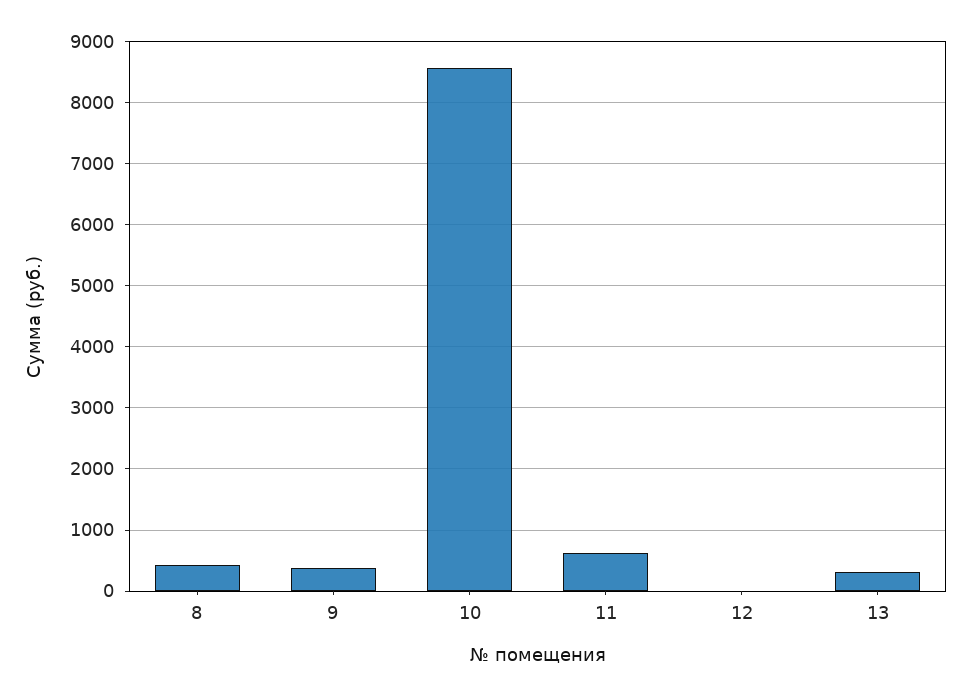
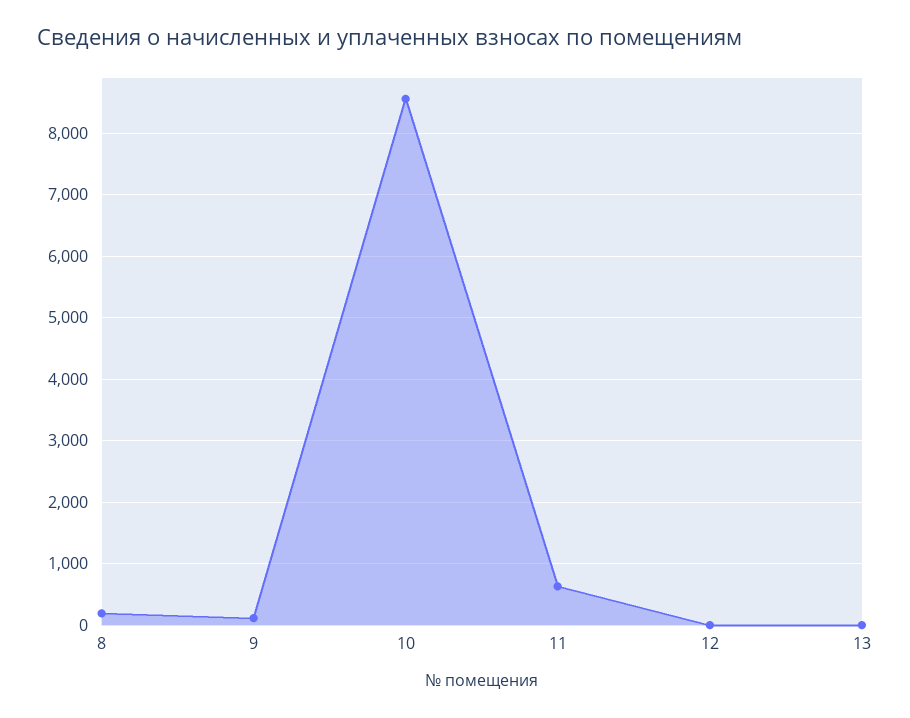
8: 400 -> 200
9: 400 -> 100
13: 300 -> 0

